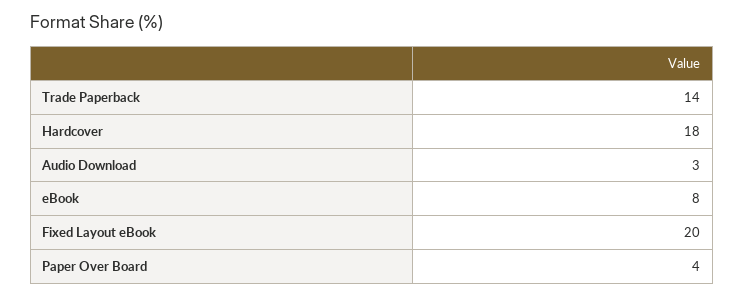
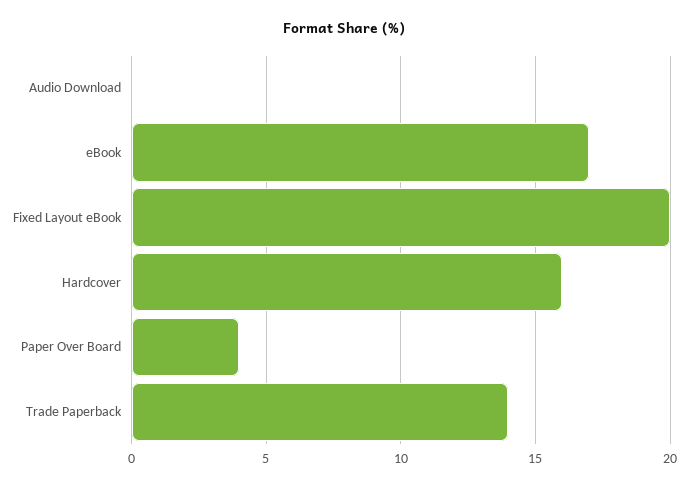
Hardcover: 18 -> 16
Audio Download: 3 -> 0
eBook: 8 -> 17

